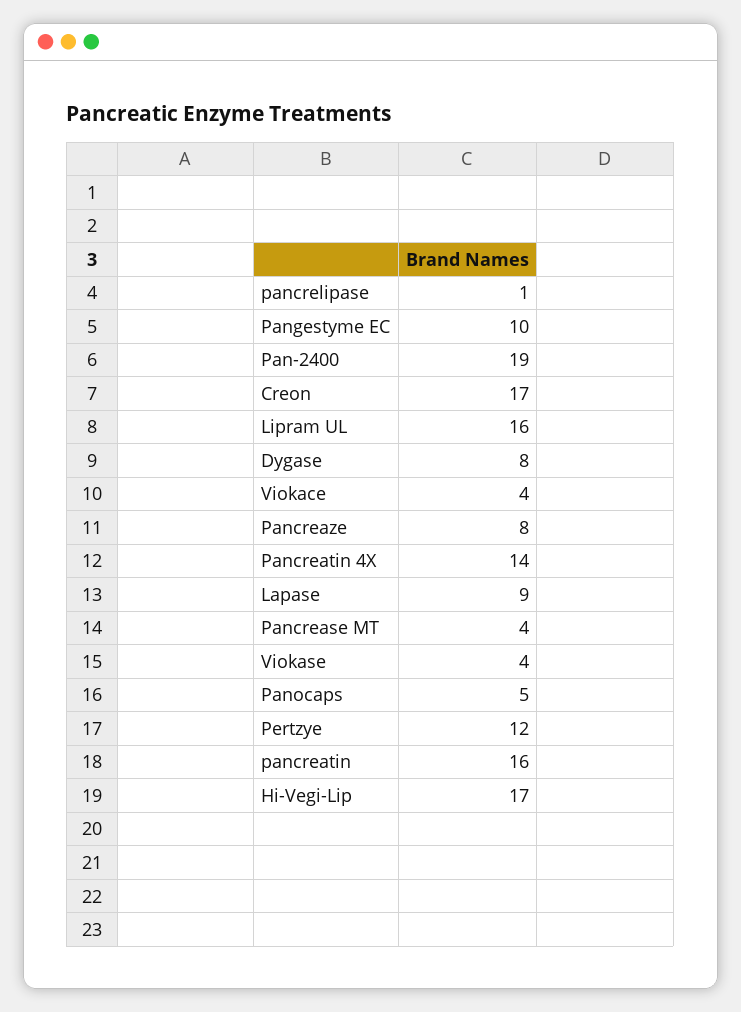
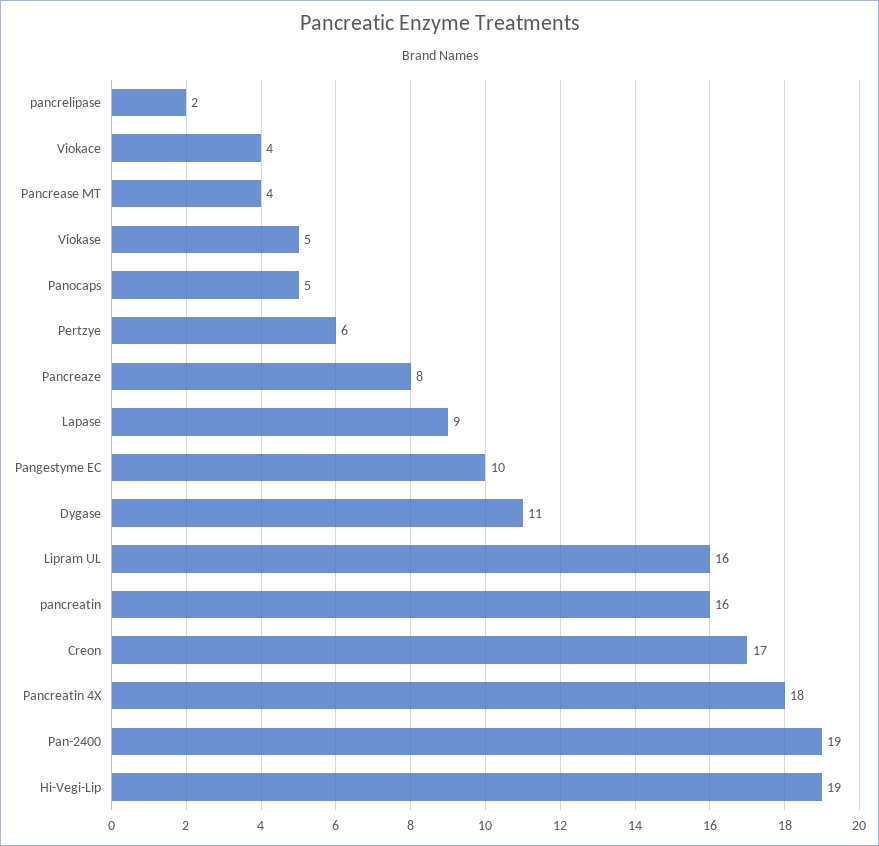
pancrelipase: 1 -> 2
Dygase: 8 -> 11
Pancreatin 4X: 14 -> 18
Viokase: 4 -> 5
Pertzye: 12 -> 6
Hi-Vegi-Lip: 17 -> 19

